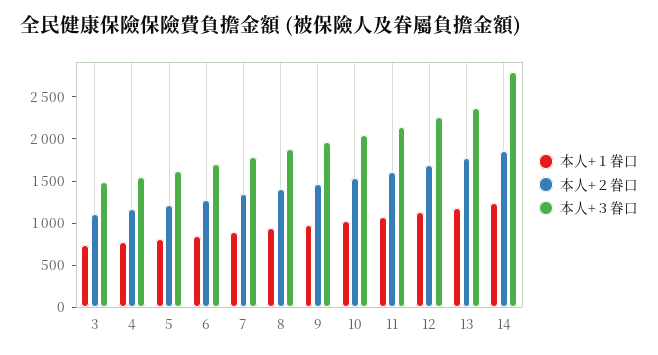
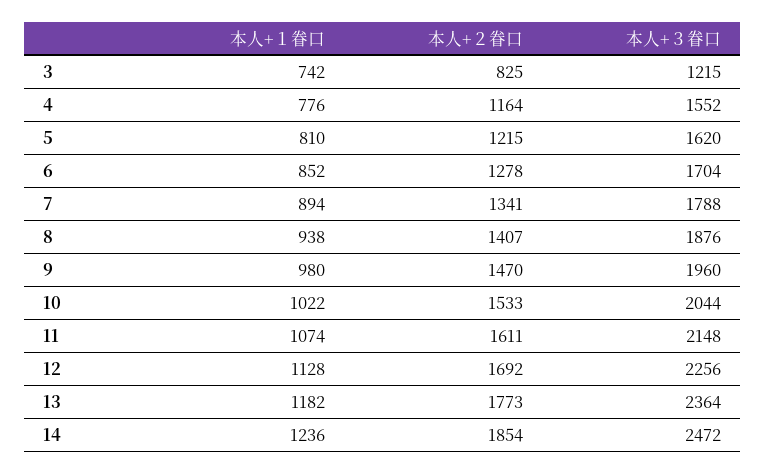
本人+２眷口, 3: 1100 -> 825
本人+３眷口, 3: 1500 -> 1215
本人+３眷口, 14: 2800 -> 2472

